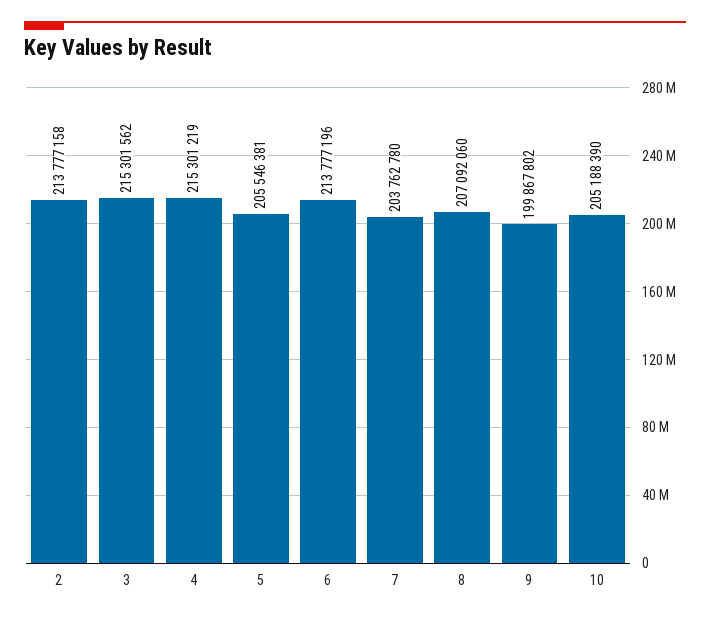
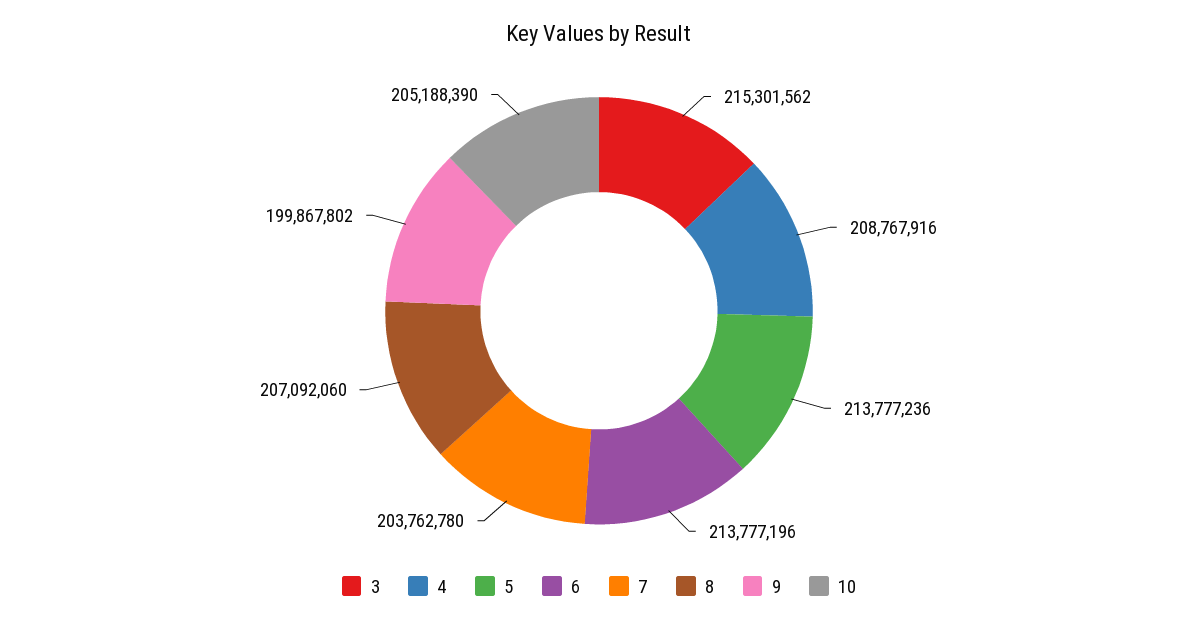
2: 213777158 -> none
4: 215301219 -> 208767916
5: 205546381 -> 213777236

